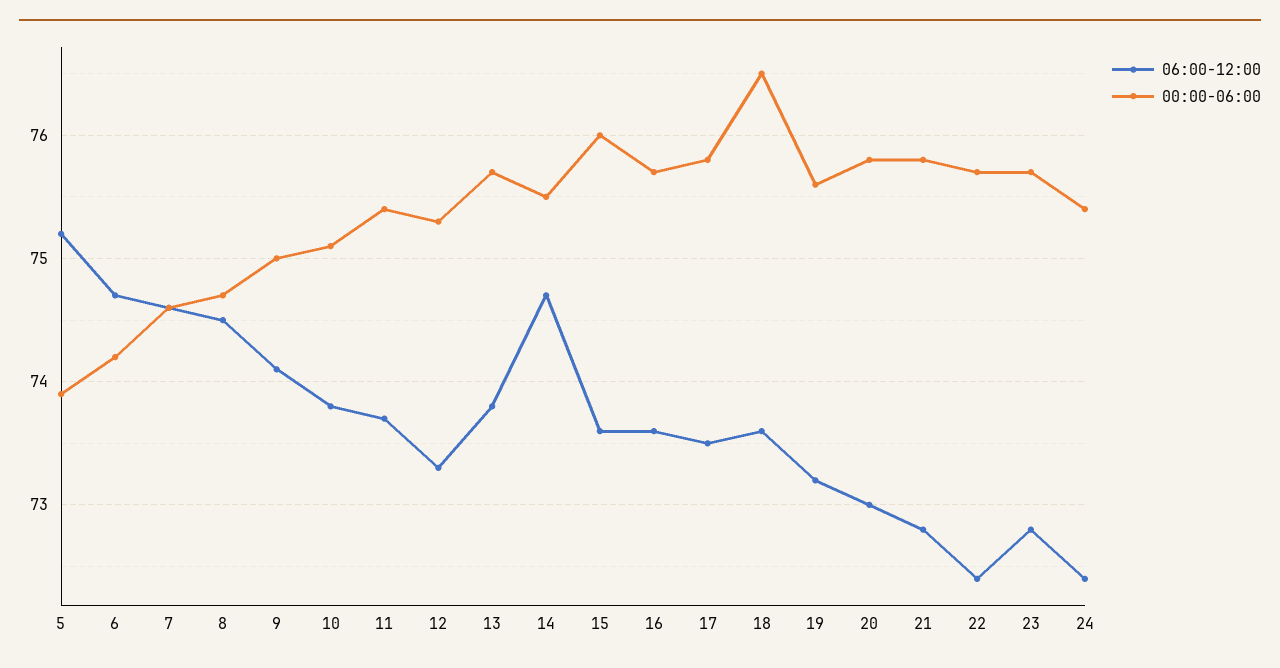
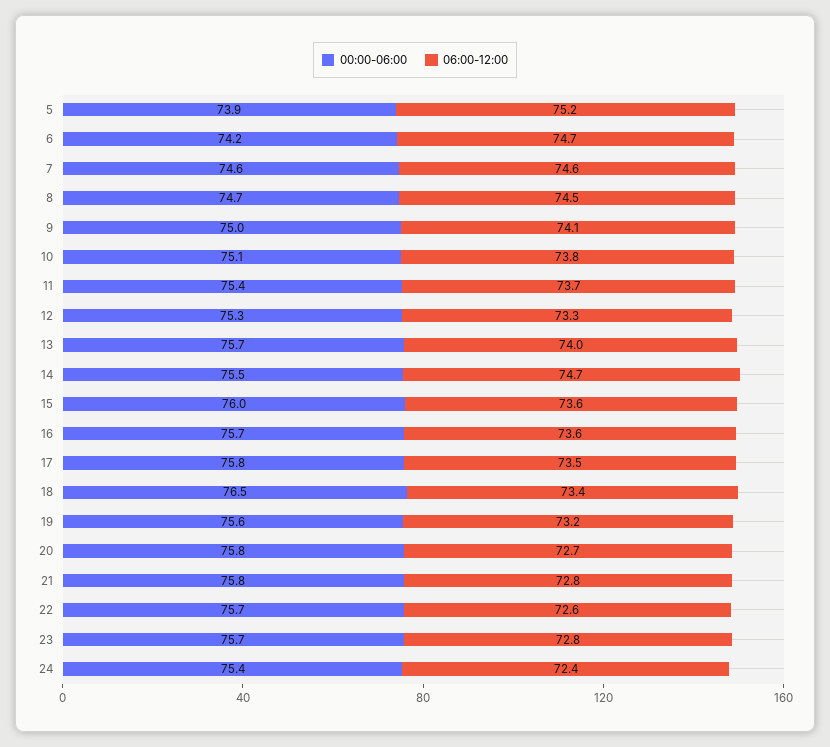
06:00-12:00, 13: 73.8 -> 74
06:00-12:00, 18: 73.6 -> 73.4
06:00-12:00, 20: 73 -> 72.7
06:00-12:00, 22: 72.4 -> 72.6

